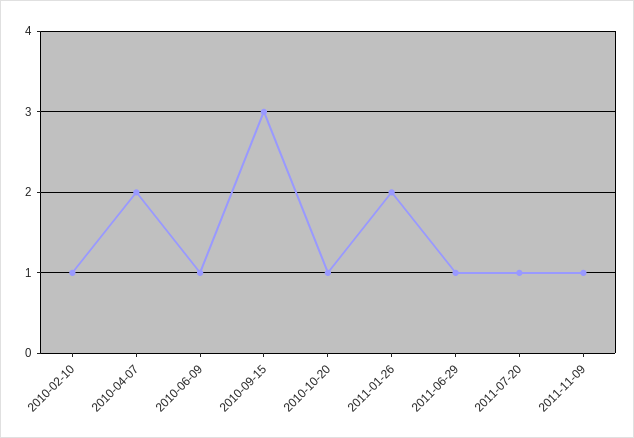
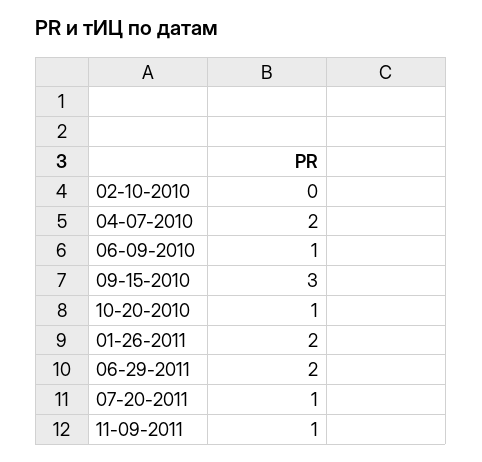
2010-02-10: 1 -> 0
2011-06-29: 1 -> 2

